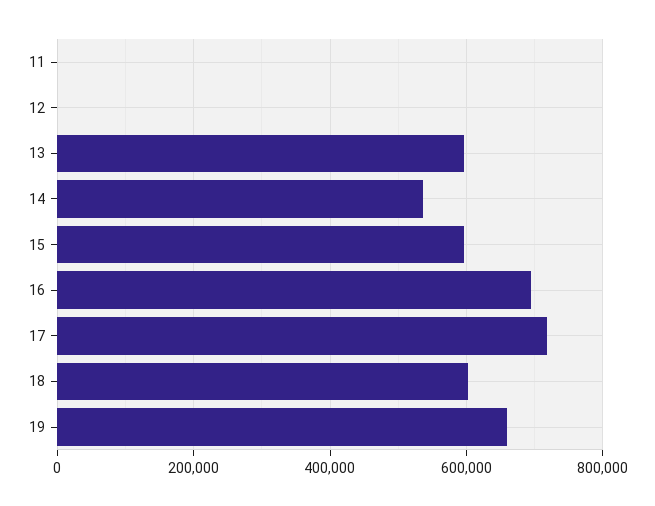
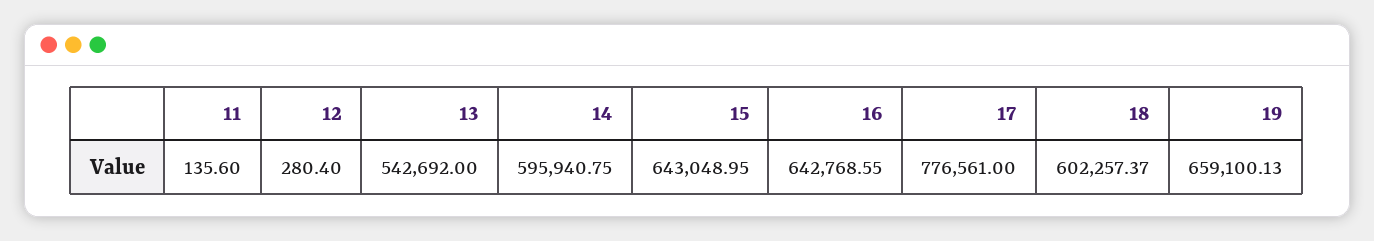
13: 600000 -> 542692
14: 540000 -> 595940.75
15: 600000 -> 643048.95
16: 700000 -> 642768.55
17: 720000 -> 776561

